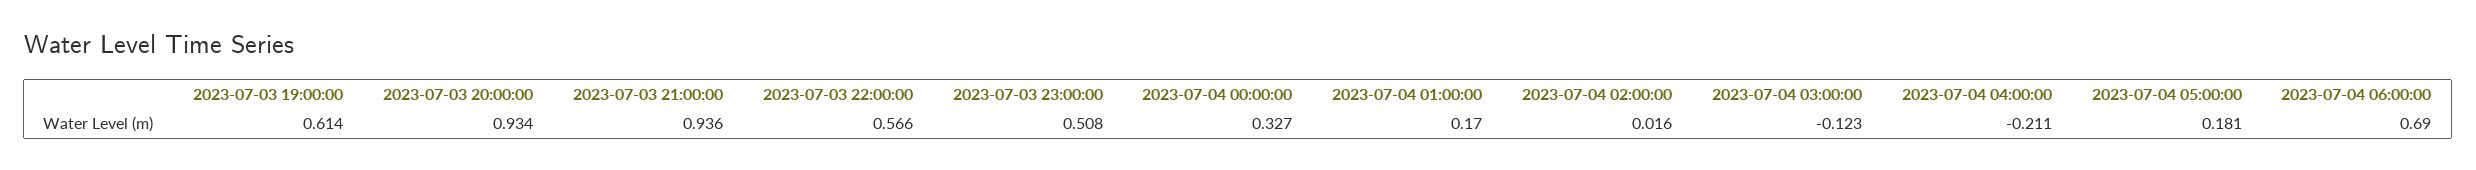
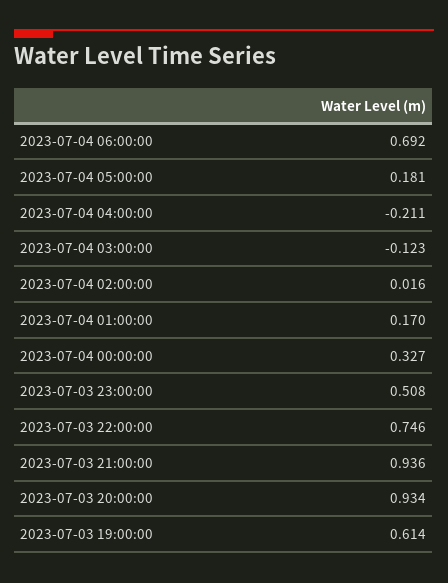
2023-07-03 22:00:00: 0.566 -> 0.746
2023-07-04 06:00:00: 0.69 -> 0.692

